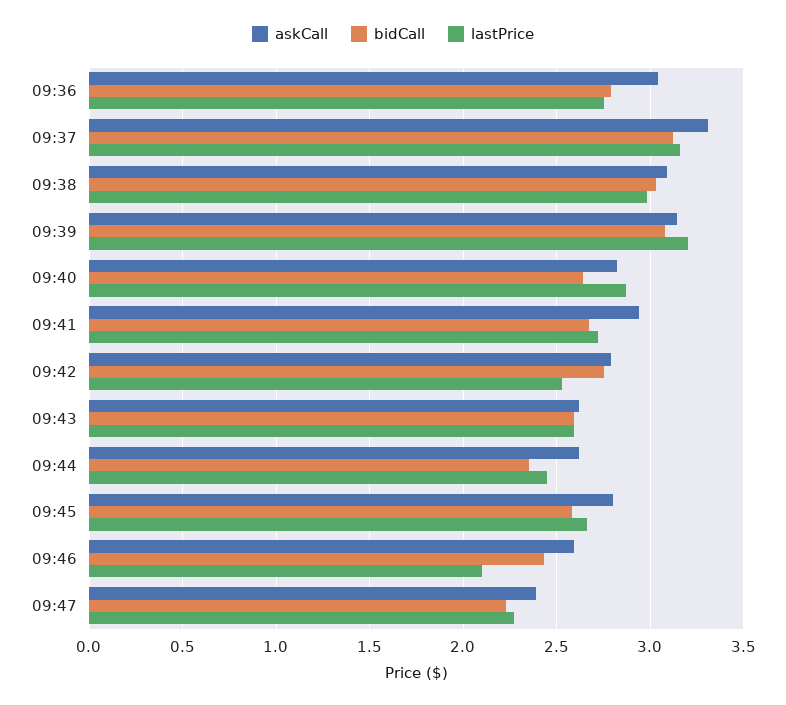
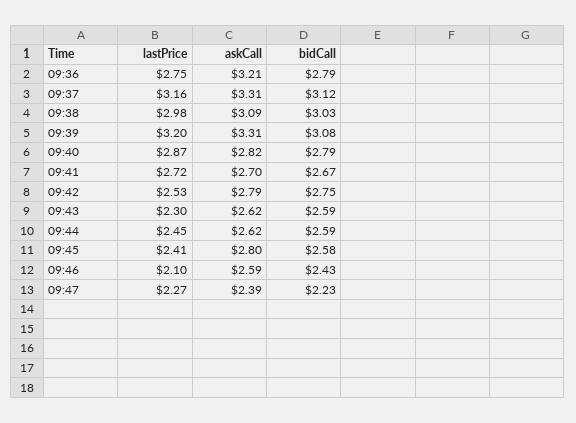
askCall, 09:36: 3.05 -> 3.21
askCall, 09:39: 3.15 -> 3.31
bidCall, 09:40: 2.65 -> 2.79
askCall, 09:41: 2.95 -> 2.7
lastPrice, 09:43: 2.6 -> 2.3
bidCall, 09:44: 2.35 -> 2.59
lastPrice, 09:45: 2.65 -> 2.41

